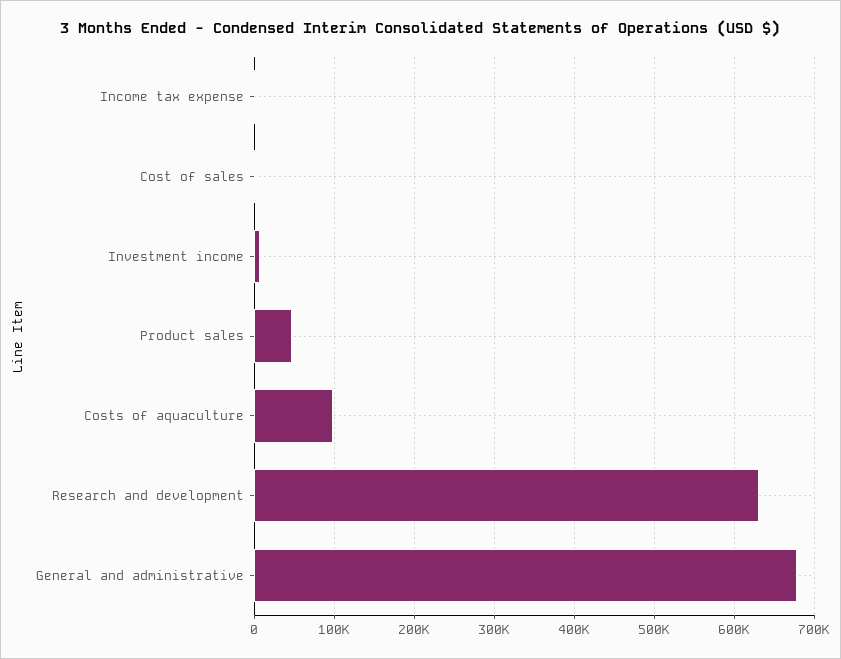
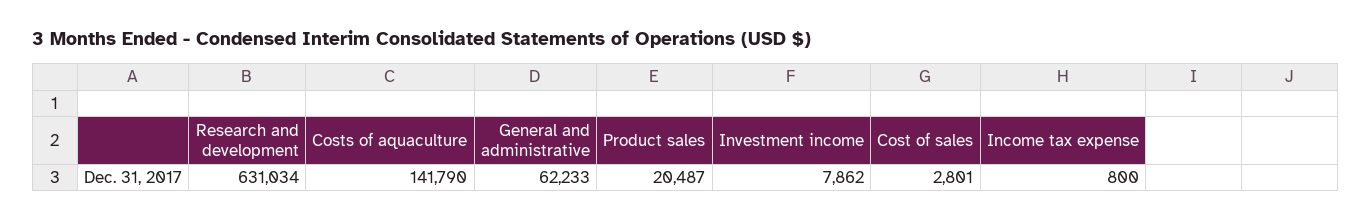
Product sales: 50000 -> 20487
Costs of aquaculture: 100000 -> 141790
General and administrative: 680000 -> 62233

